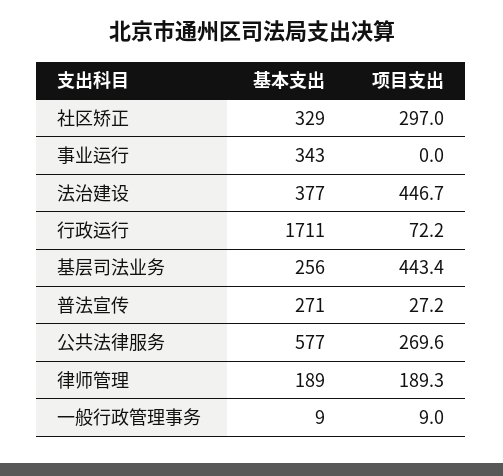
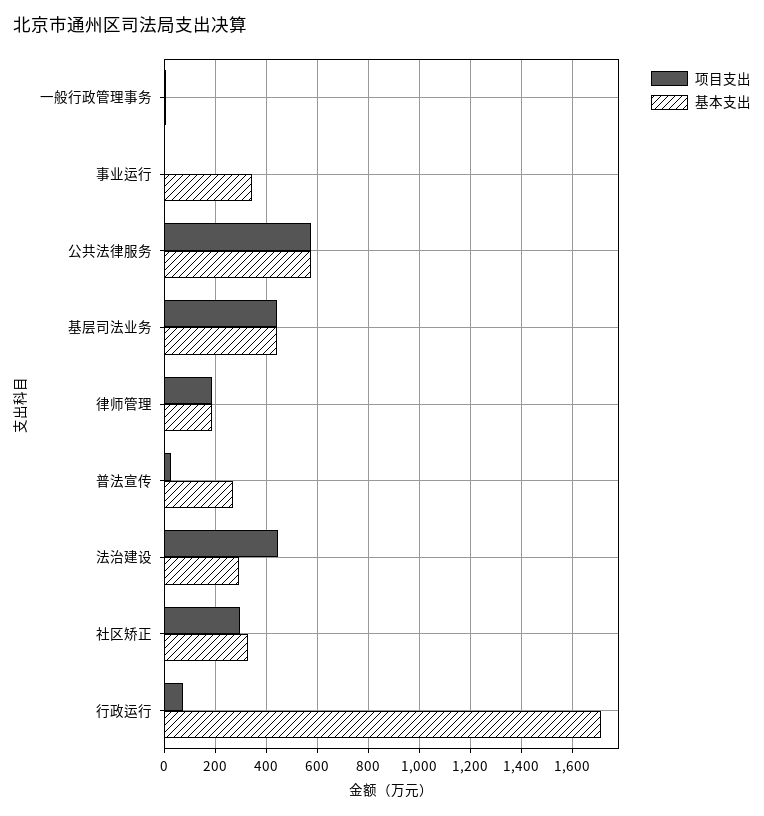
基本支出, 法治建设: 377 -> 300
基本支出, 基层司法业务: 256 -> 450
项目支出, 公共法律服务: 269.6 -> 575

